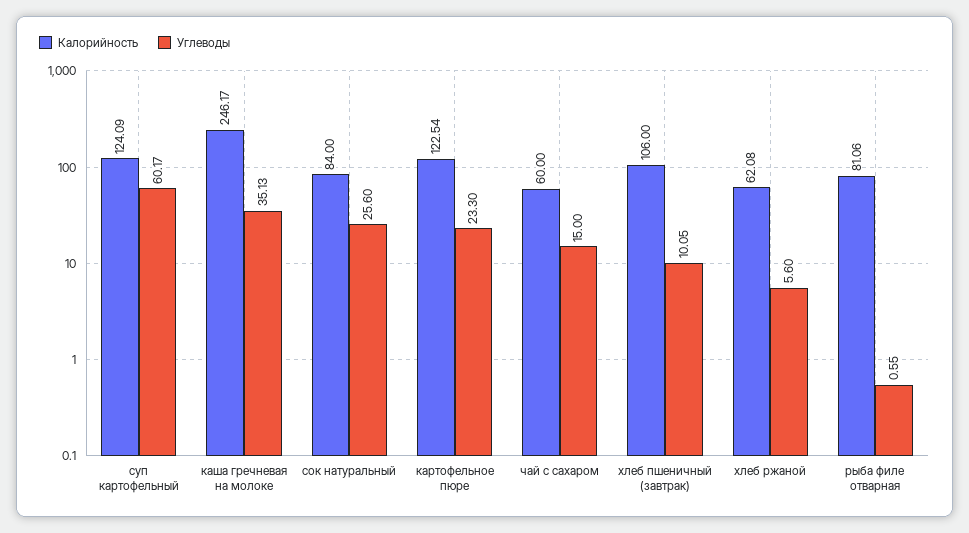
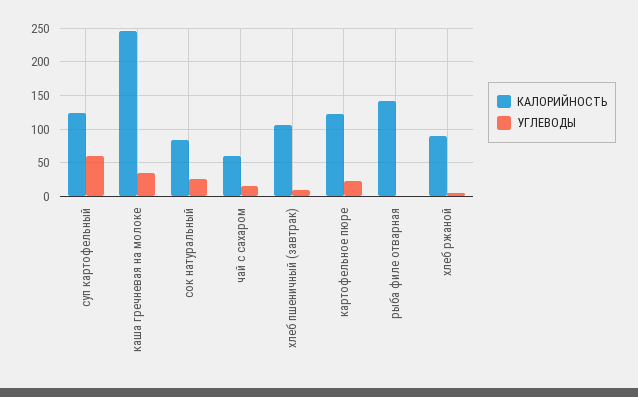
Калорийность, хлеб ржаной: 62.08 -> 90
Калорийность, рыба филе отварная: 81.06 -> 140

